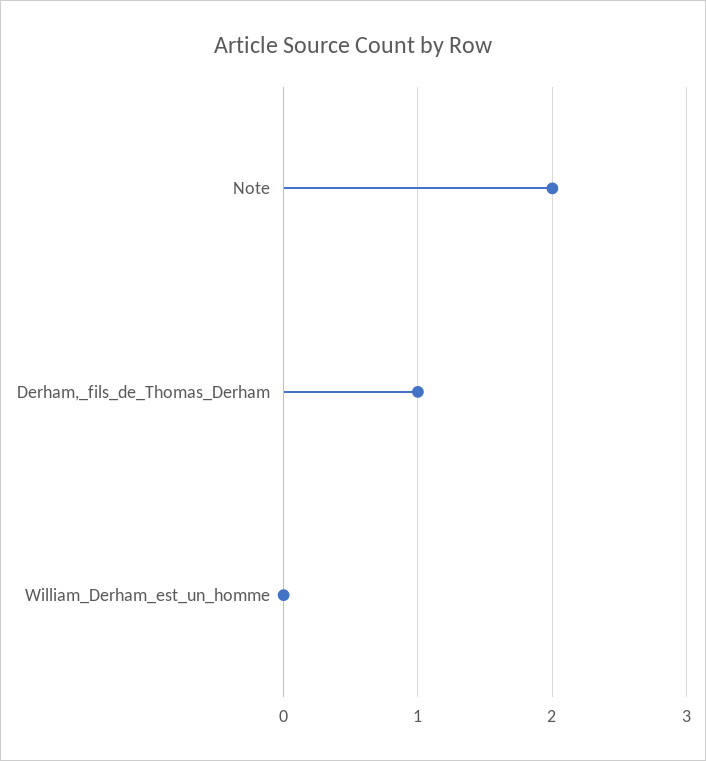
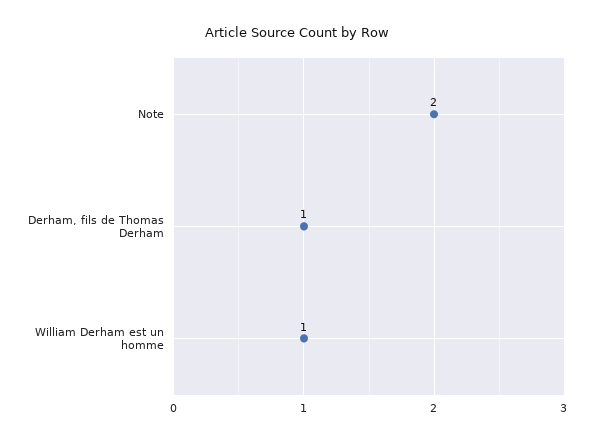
William_Derham_est_un_homme: 0 -> 1

